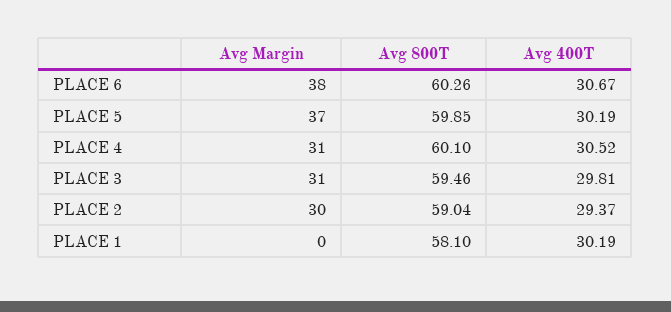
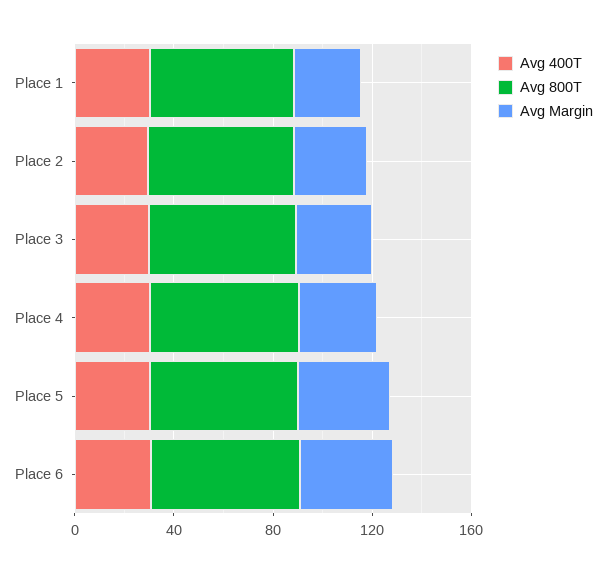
Avg Margin, PLACE 1: 0 -> 30

